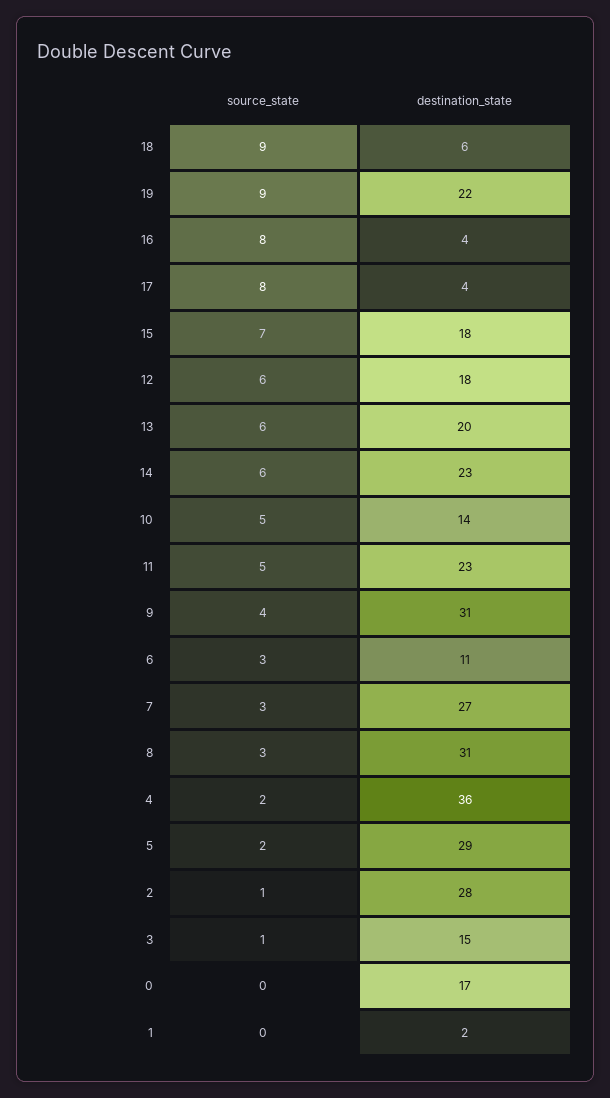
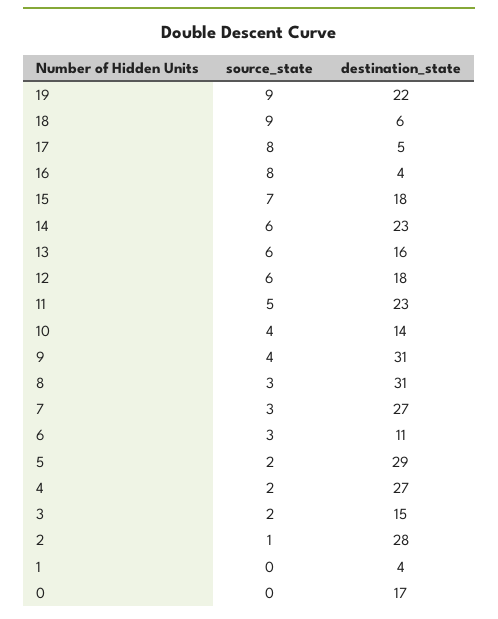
destination_state, 17: 4 -> 5
destination_state, 13: 20 -> 16
source_state, 10: 5 -> 4
destination_state, 4: 36 -> 27
source_state, 3: 1 -> 2
destination_state, 1: 2 -> 4

